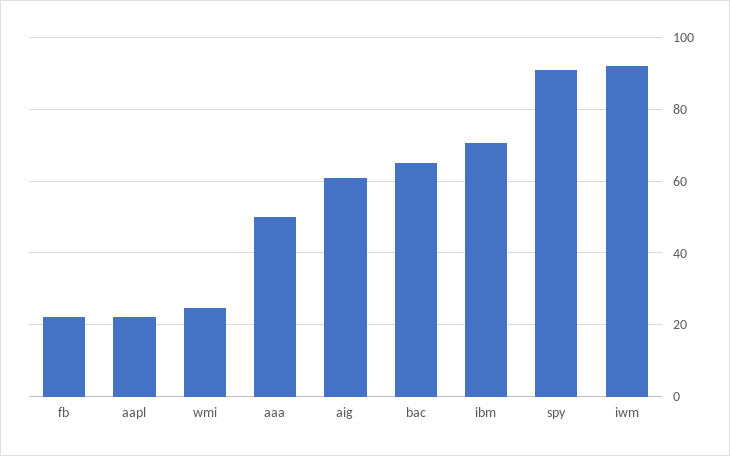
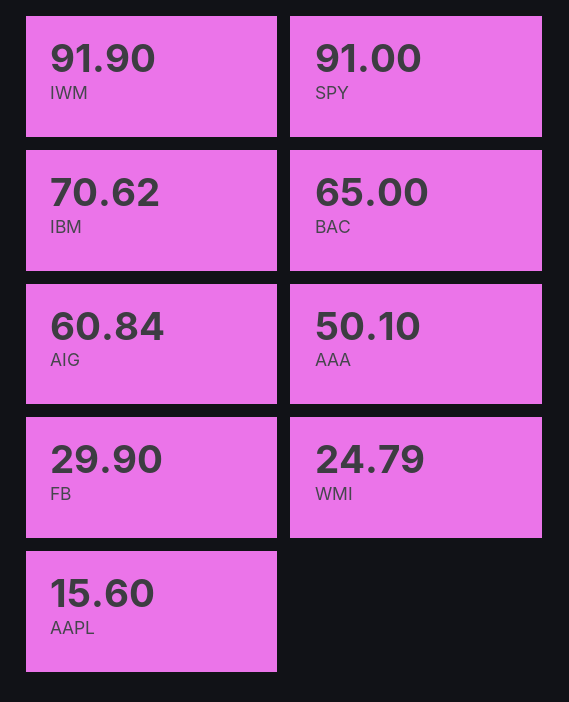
fb: 22 -> 29.9
aapl: 22 -> 15.6

